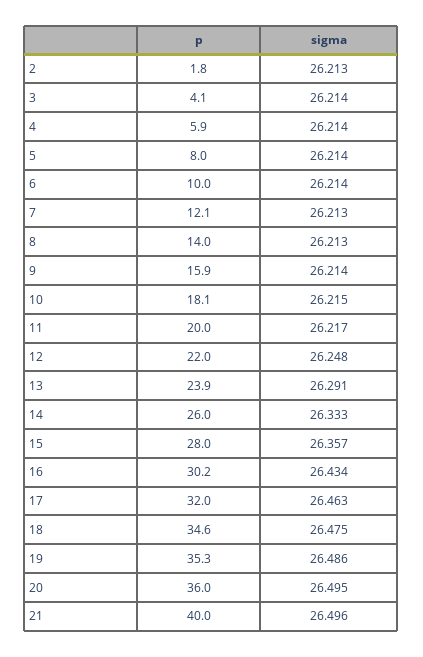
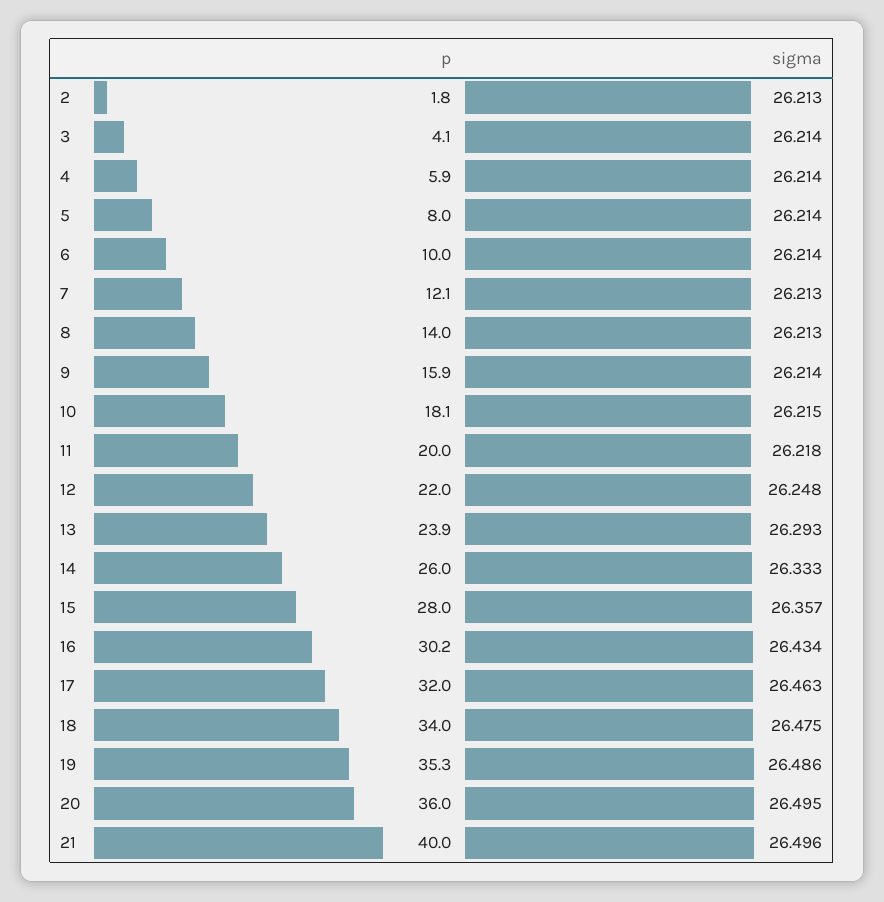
sigma, 11: 26.217 -> 26.218
sigma, 13: 26.291 -> 26.293
p, 18: 34.6 -> 34

